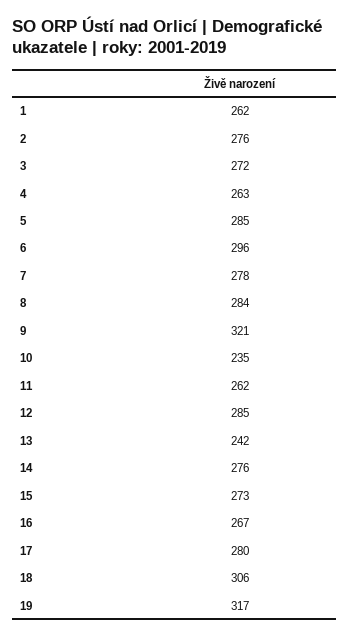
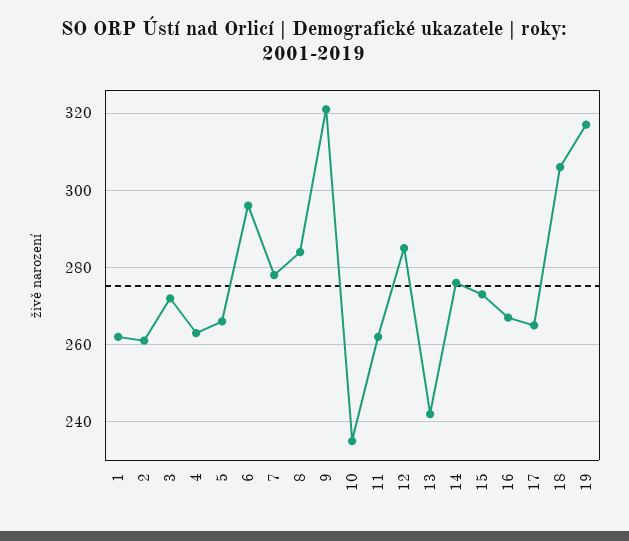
2: 276 -> 260
5: 285 -> 265
17: 280 -> 265

